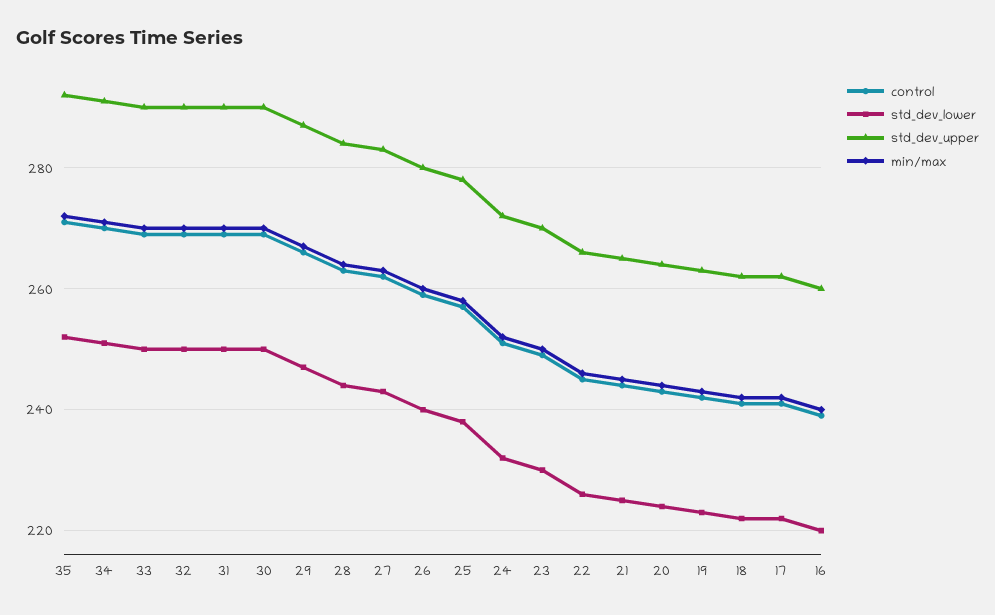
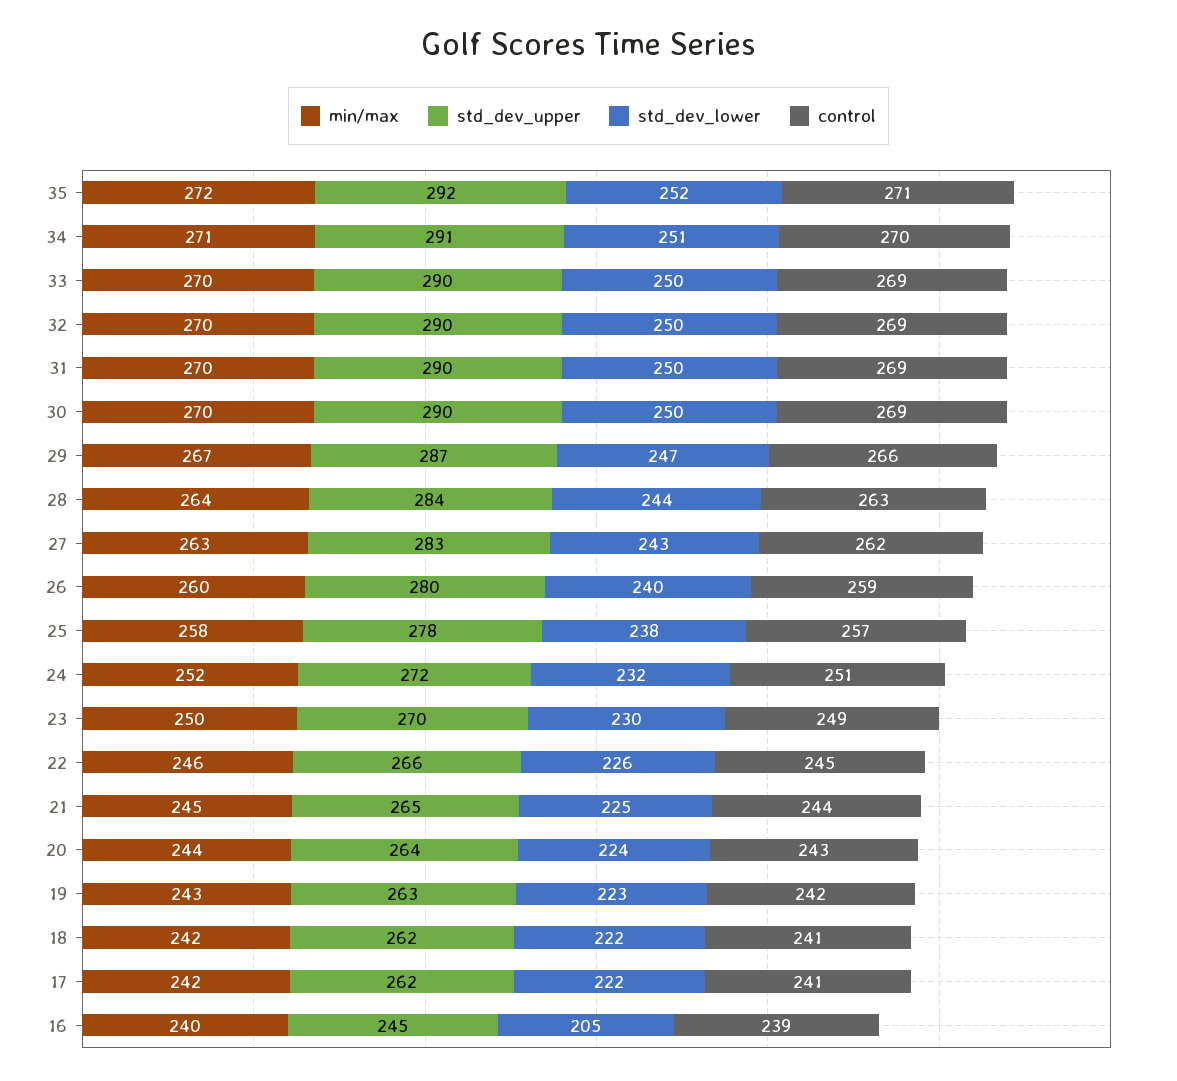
std_dev_lower, 16: 220 -> 205
std_dev_upper, 16: 260 -> 245

